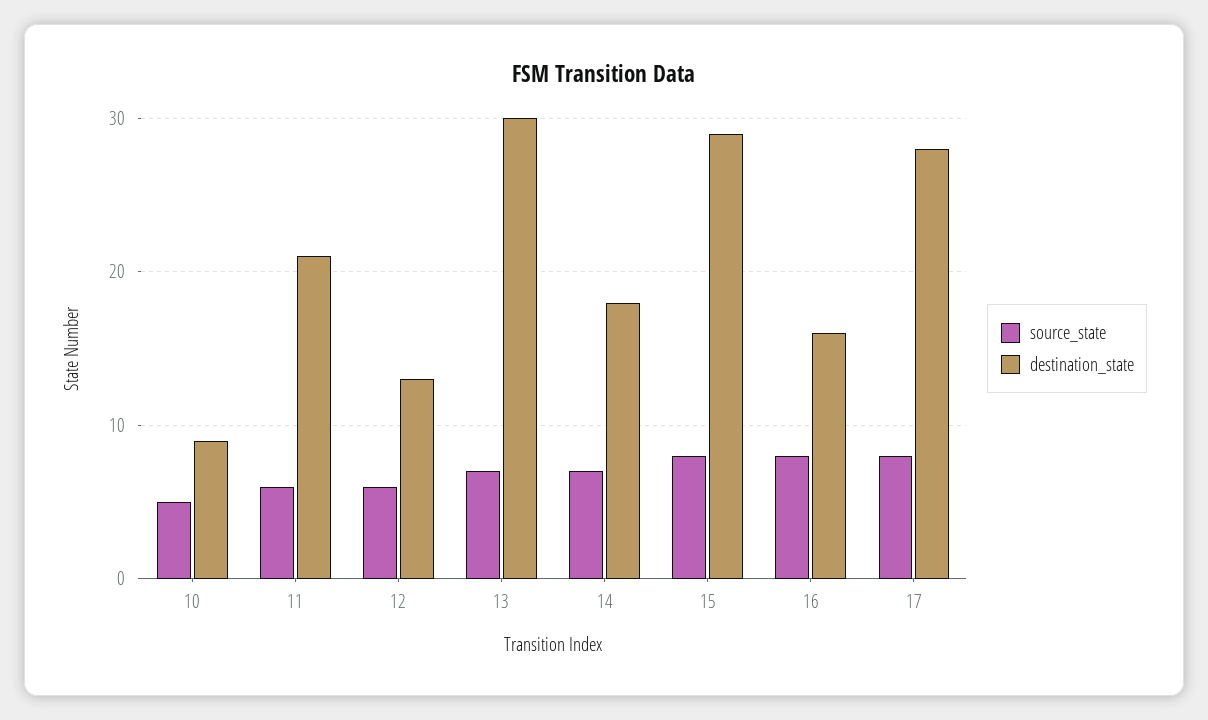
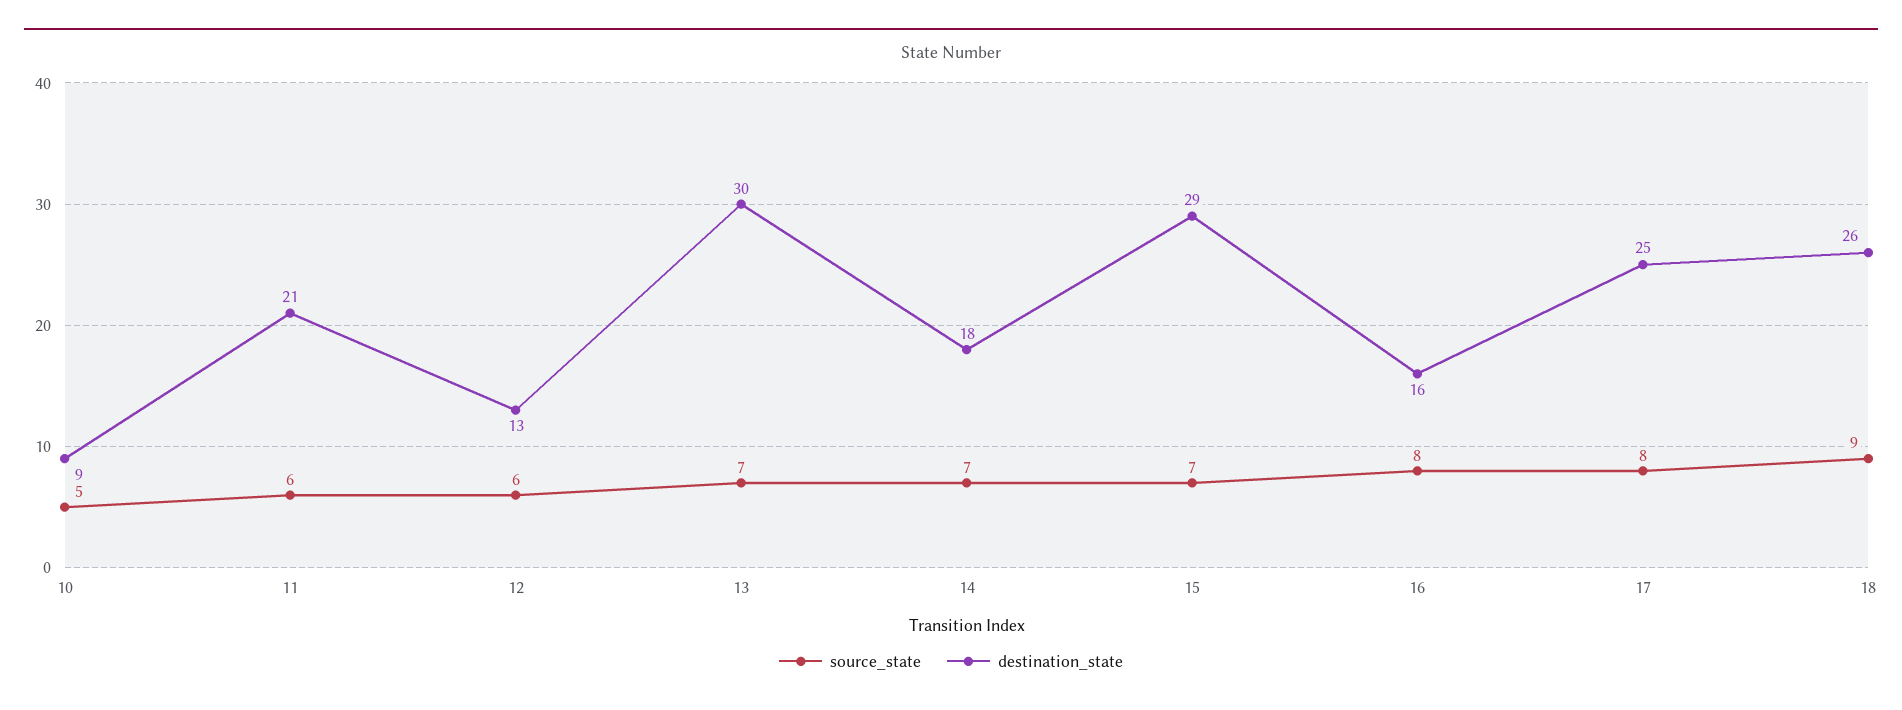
source_state, 15: 8 -> 7
destination_state, 17: 28 -> 25
source_state, 18: none -> 9
destination_state, 18: none -> 26

